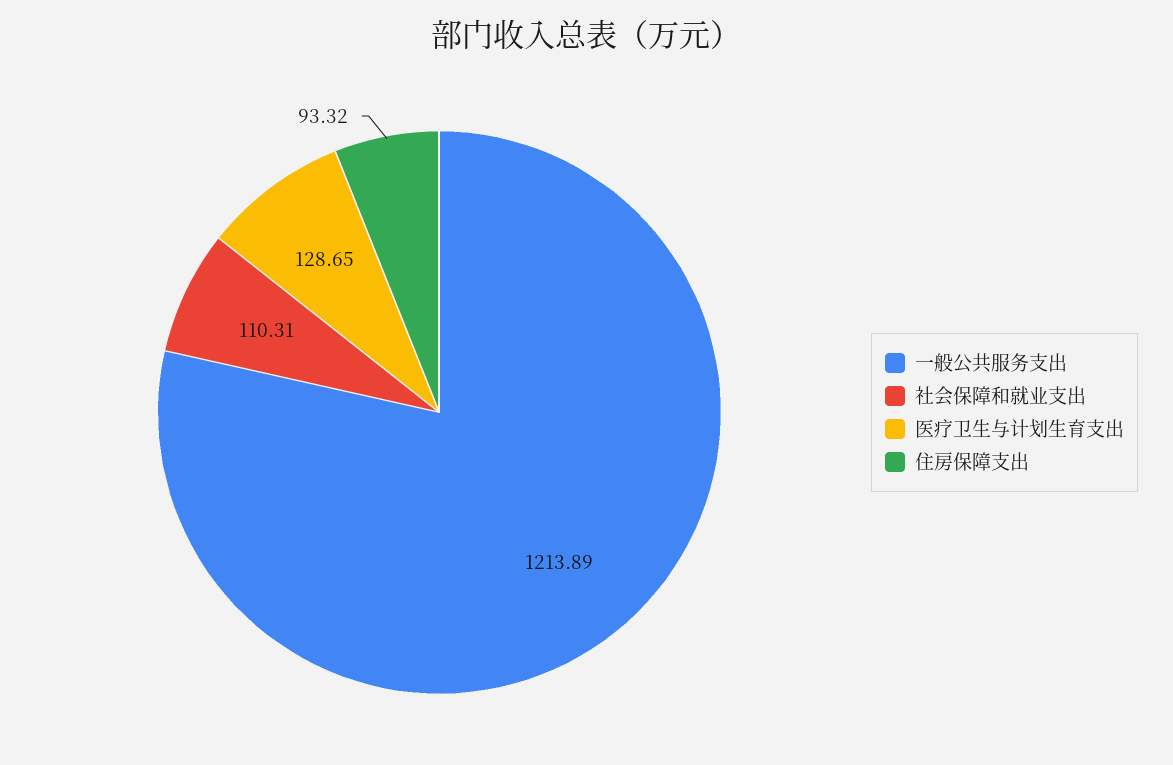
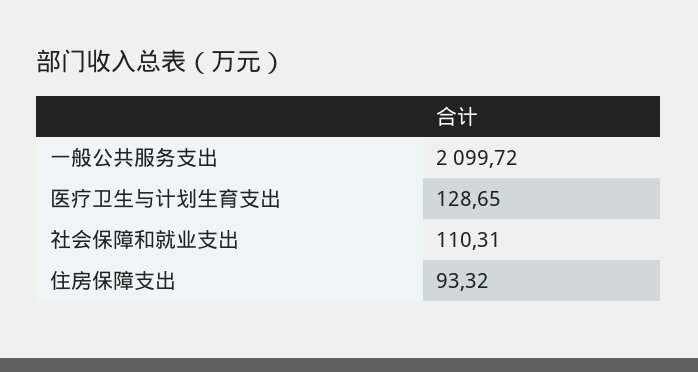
一般公共服务支出: 1213.89 -> 2099.72

